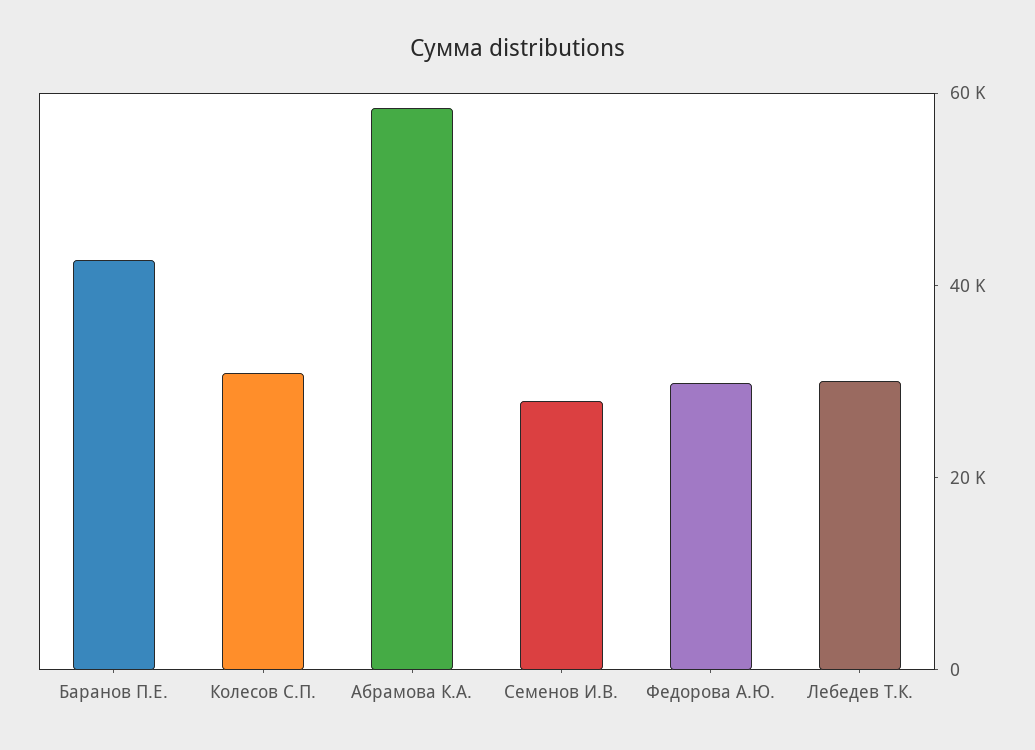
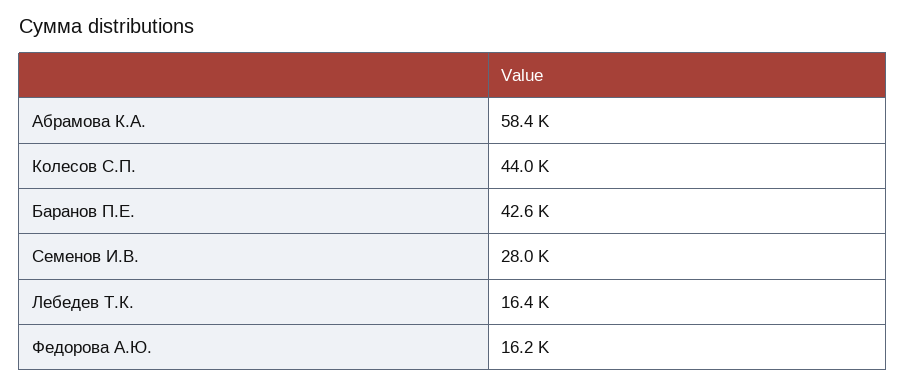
Колесов С.П.: 30000 -> 44000
Федорова А.Ю.: 30000 -> 16200
Лебедев Т.К.: 30000 -> 16400

